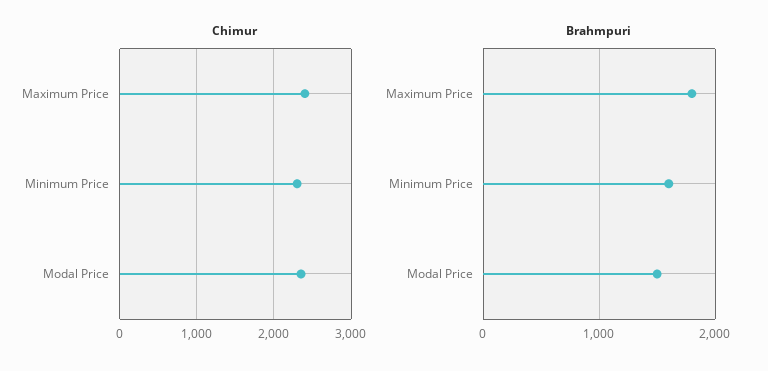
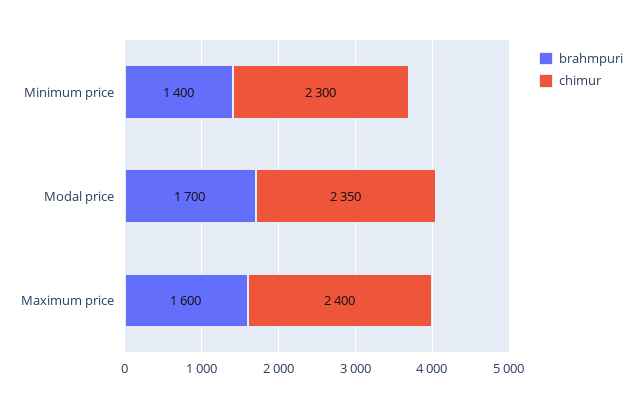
Brahmpuri, Maximum Price: 1800 -> 1600
Brahmpuri, Minimum Price: 1600 -> 1400
Brahmpuri, Modal Price: 1500 -> 1700

